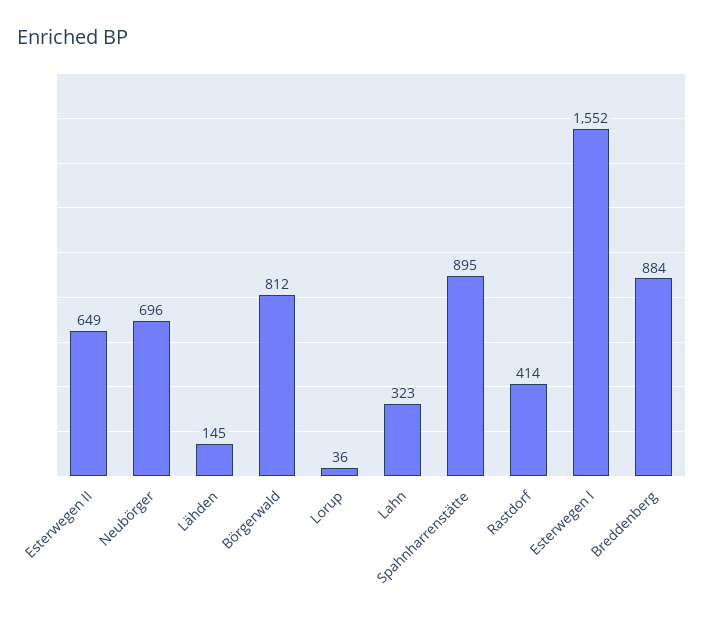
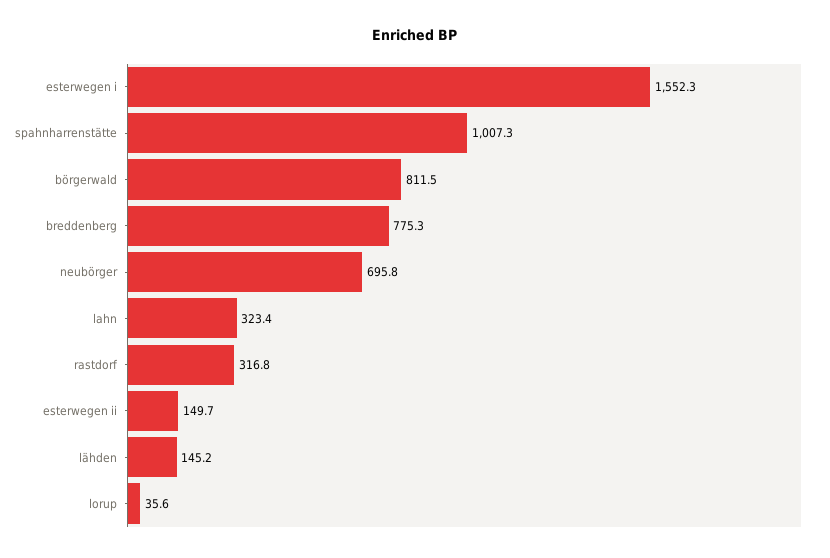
Esterwegen II: 649 -> 149.7
Spahnharrenstätte: 895 -> 1007.3
Rastdorf: 414 -> 316.8
Breddenberg: 884 -> 775.3

